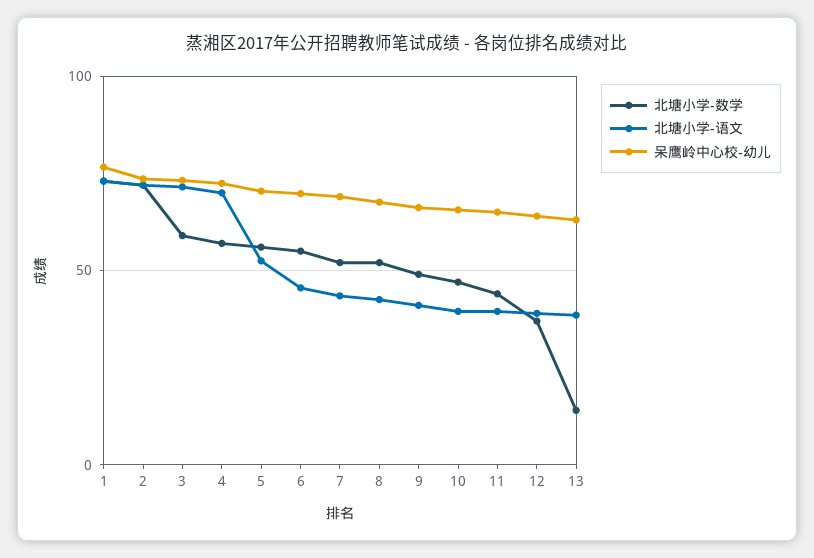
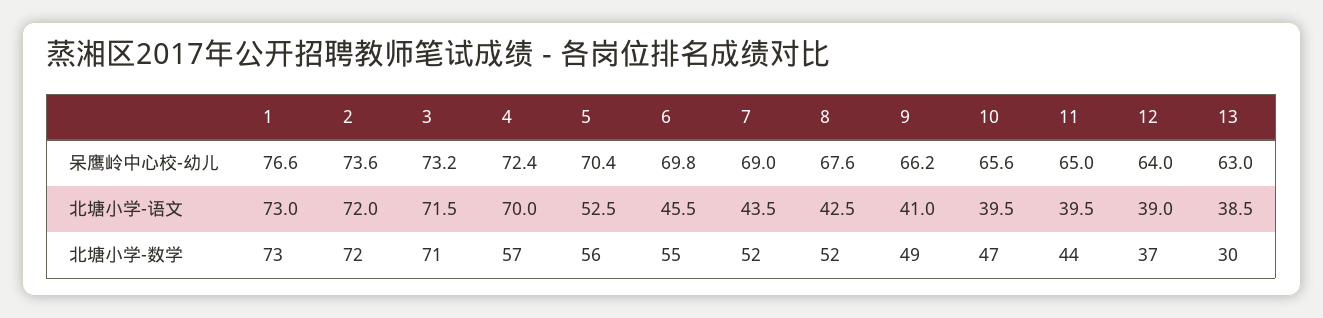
北塘小学-数学, 3: 60 -> 71
北塘小学-数学, 13: 15 -> 30

